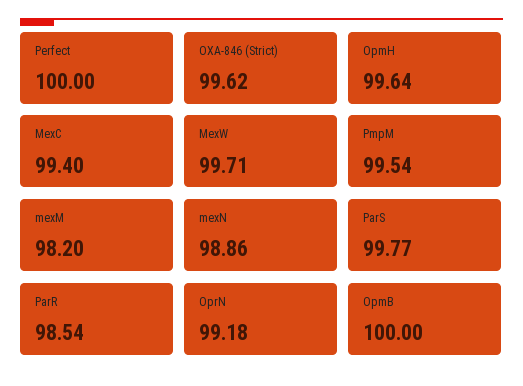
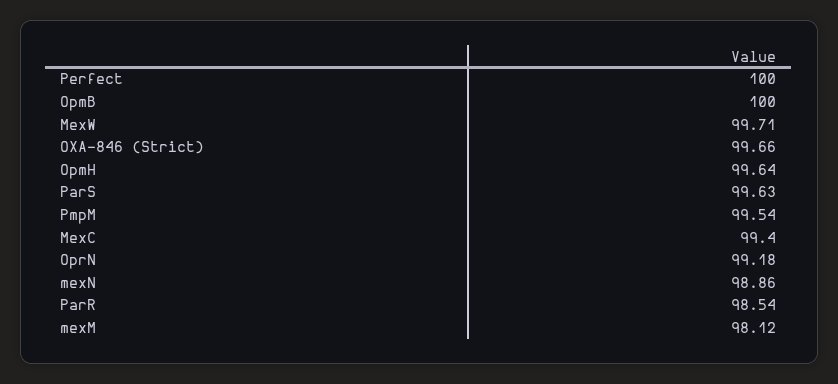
OXA-846 (Strict): 99.62 -> 99.66
mexM: 98.2 -> 98.12
ParS: 99.77 -> 99.63

